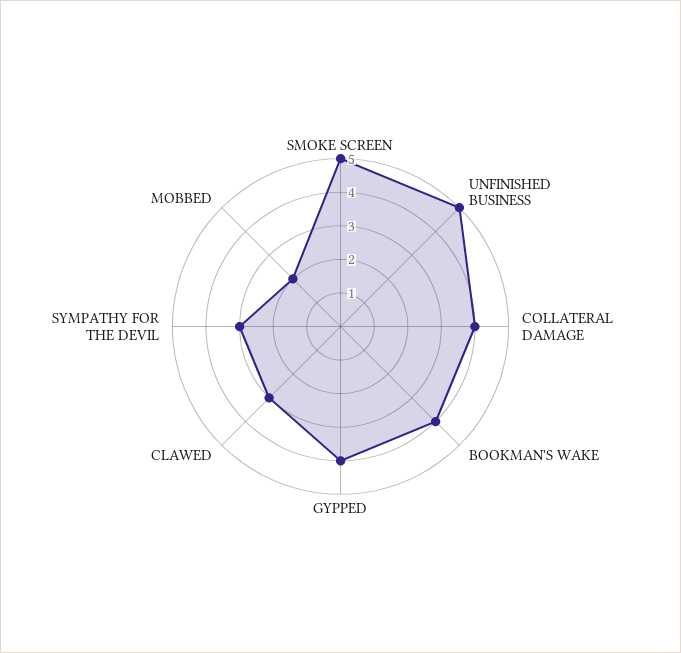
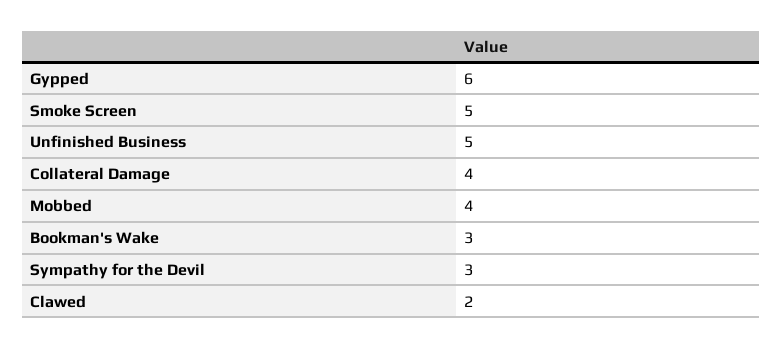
BOOKMAN'S WAKE: 4 -> 3
GYPPED: 4 -> 6
CLAWED: 3 -> 2
MOBBED: 2 -> 4

